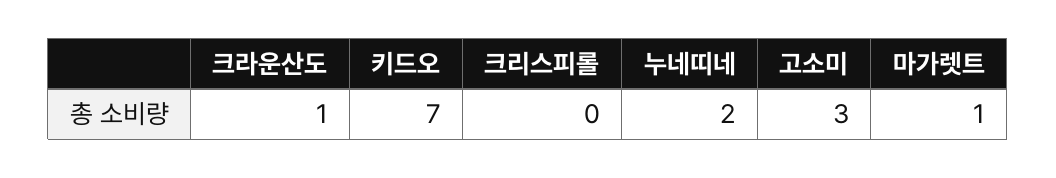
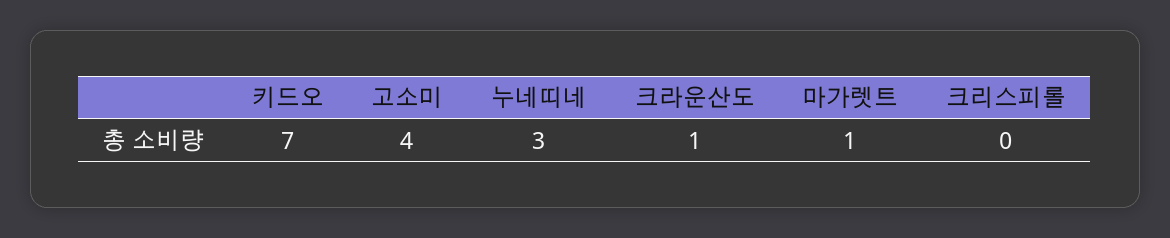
누네띠네: 2 -> 3
고소미: 3 -> 4

